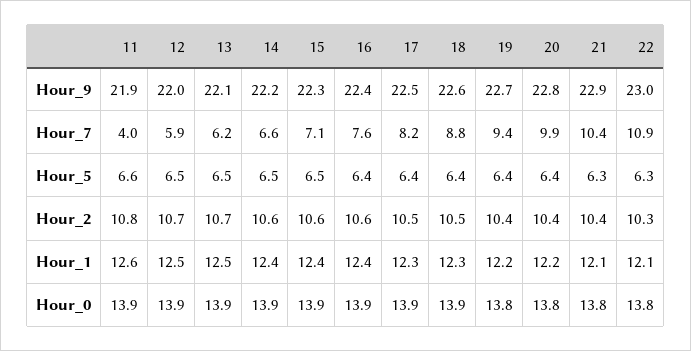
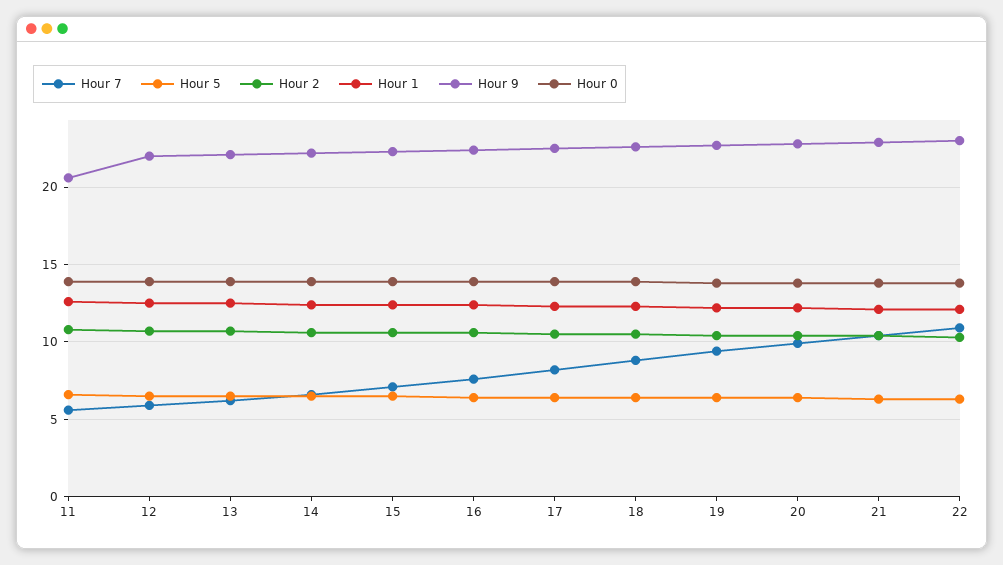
Hour_9, 11: 21.9 -> 20.5
Hour_7, 11: 4 -> 5.5

